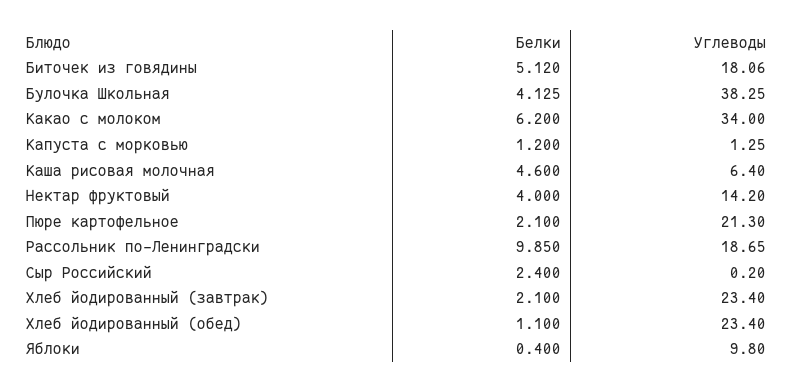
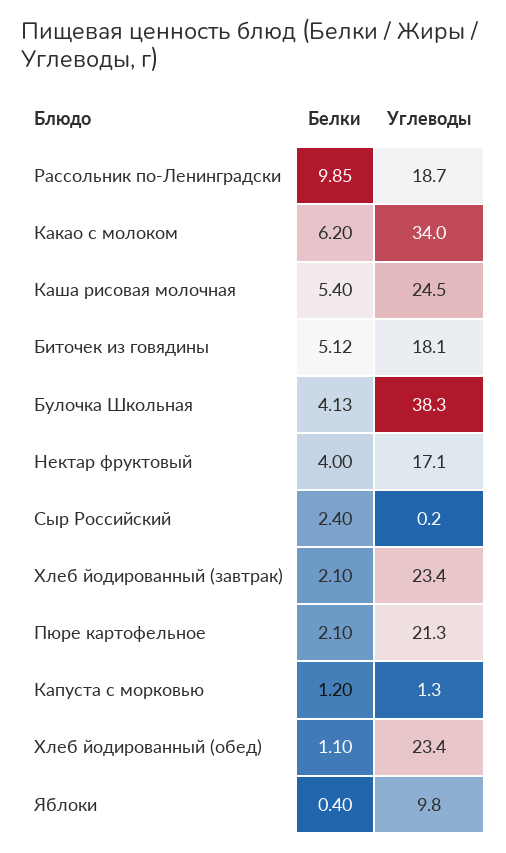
Белки, Каша рисовая молочная: 4.6 -> 5.4
Углеводы, Каша рисовая молочная: 6.4 -> 24.5
Углеводы, Нектар фруктовый: 14.2 -> 17.1

